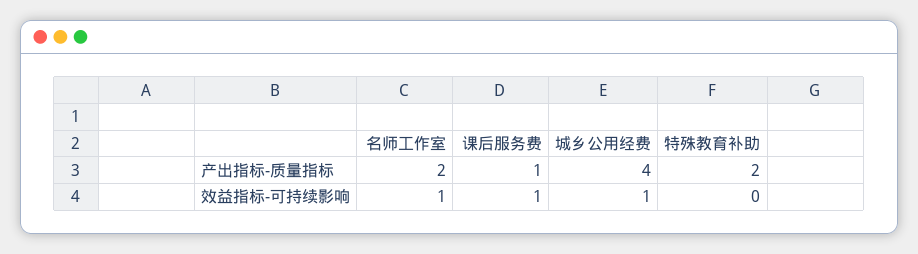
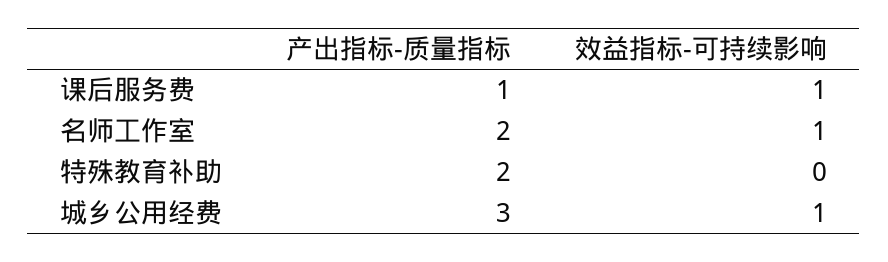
城乡公用经费, 产出指标-质量指标: 4 -> 3

